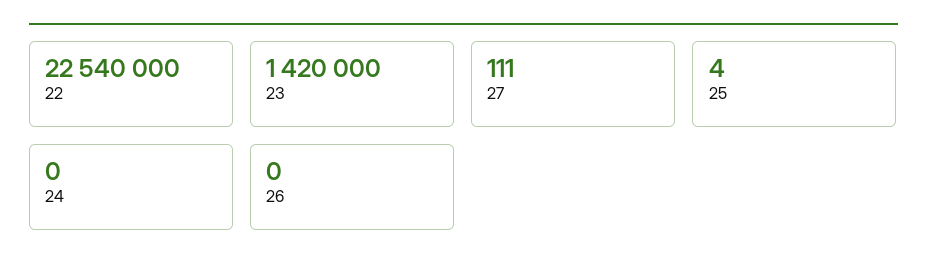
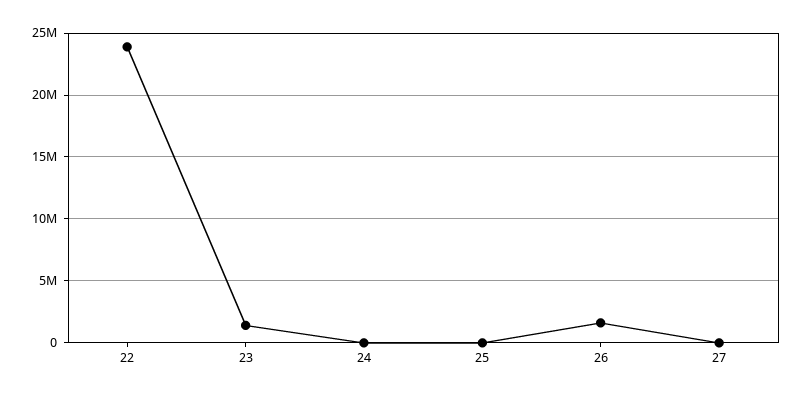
22: 22540000 -> 24000000
26: 0 -> 1500000

